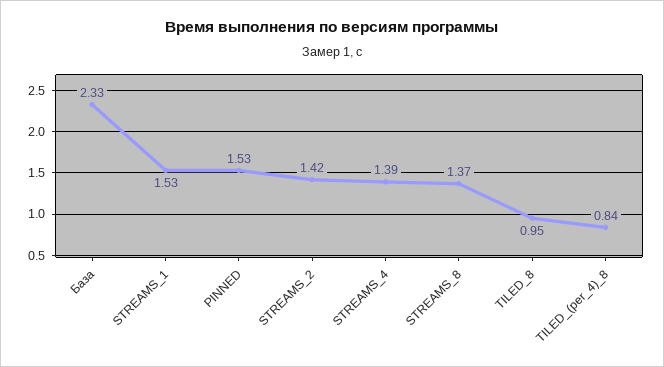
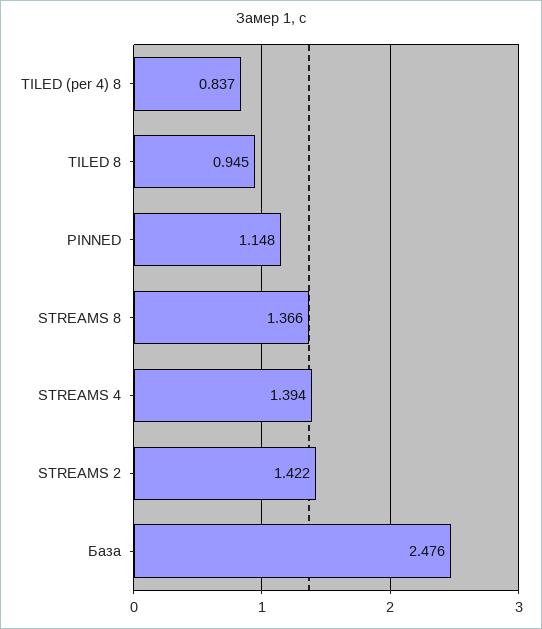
База: 2.33 -> 2.476
STREAMS_1: 1.53 -> none
PINNED: 1.53 -> 1.148

